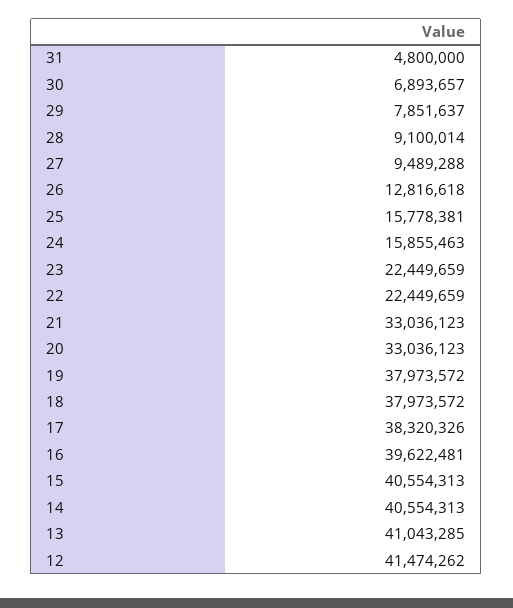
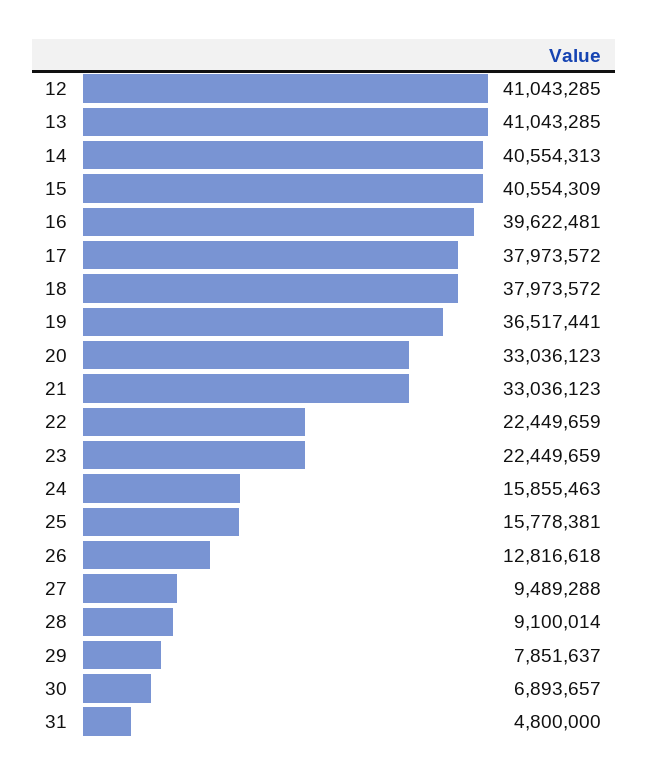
19: 37973572 -> 36517441
17: 38320326 -> 37973572
15: 40554313 -> 40554309
12: 41474262 -> 41043285

